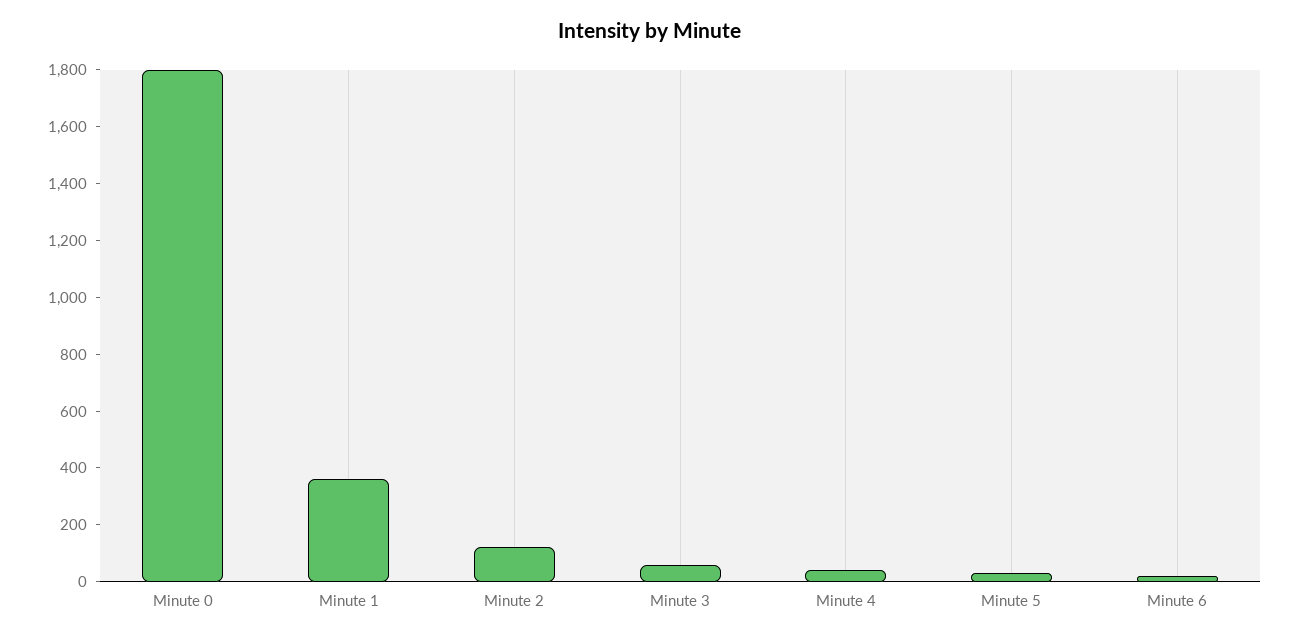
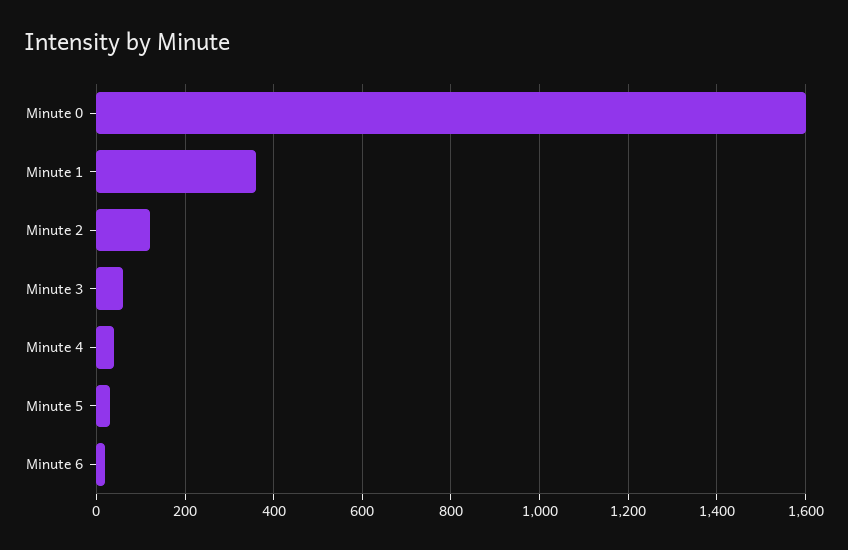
Minute 0: 1800 -> 1600

